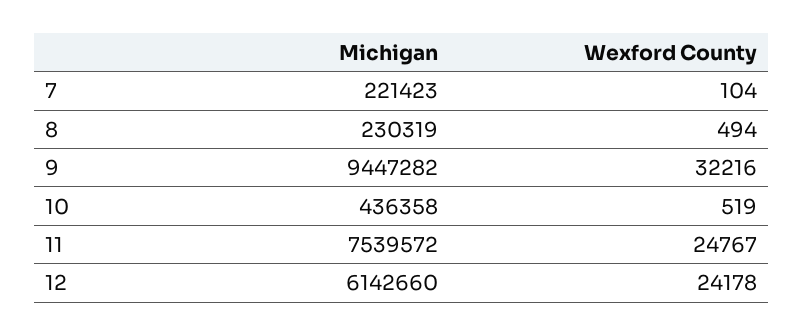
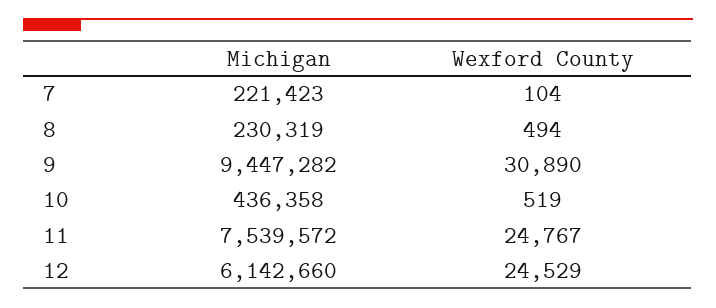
Wexford County, 9: 32216 -> 30890
Wexford County, 12: 24178 -> 24529

